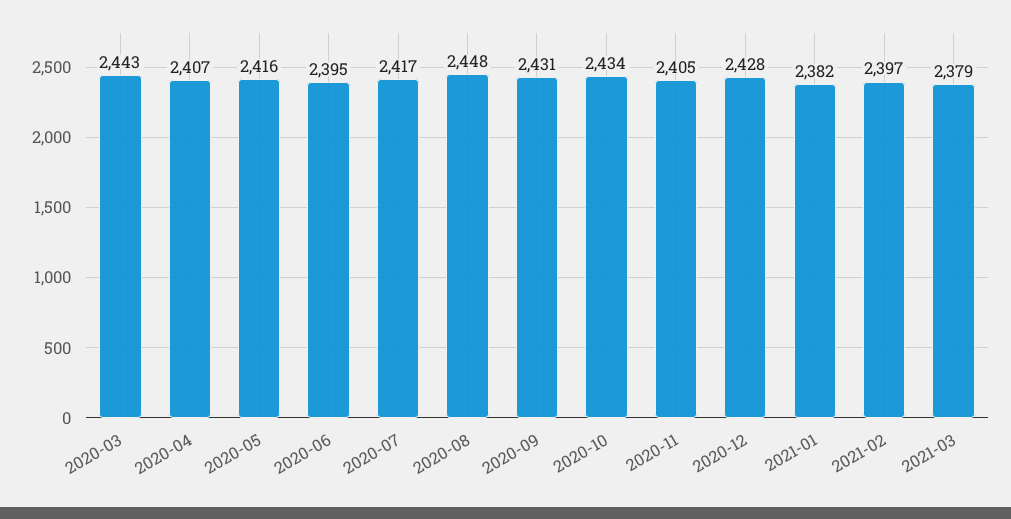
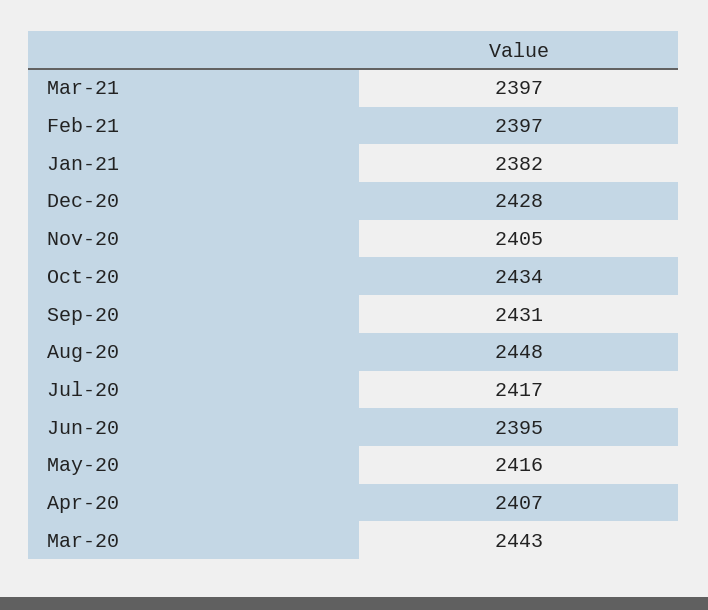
2021-03: 2379 -> 2397

